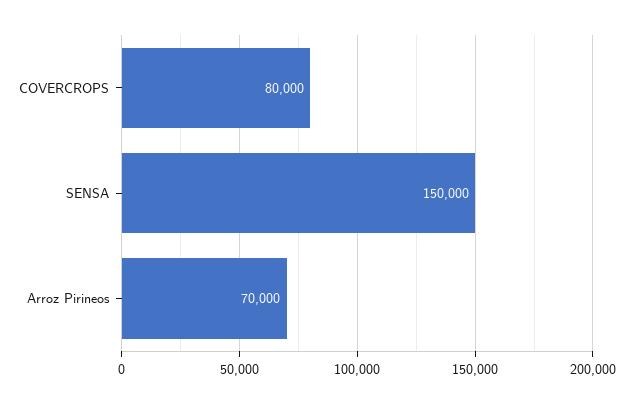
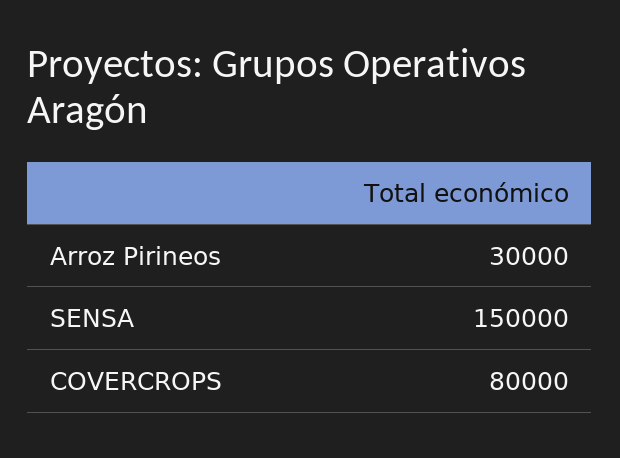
Arroz Pirineos: 70000 -> 30000

